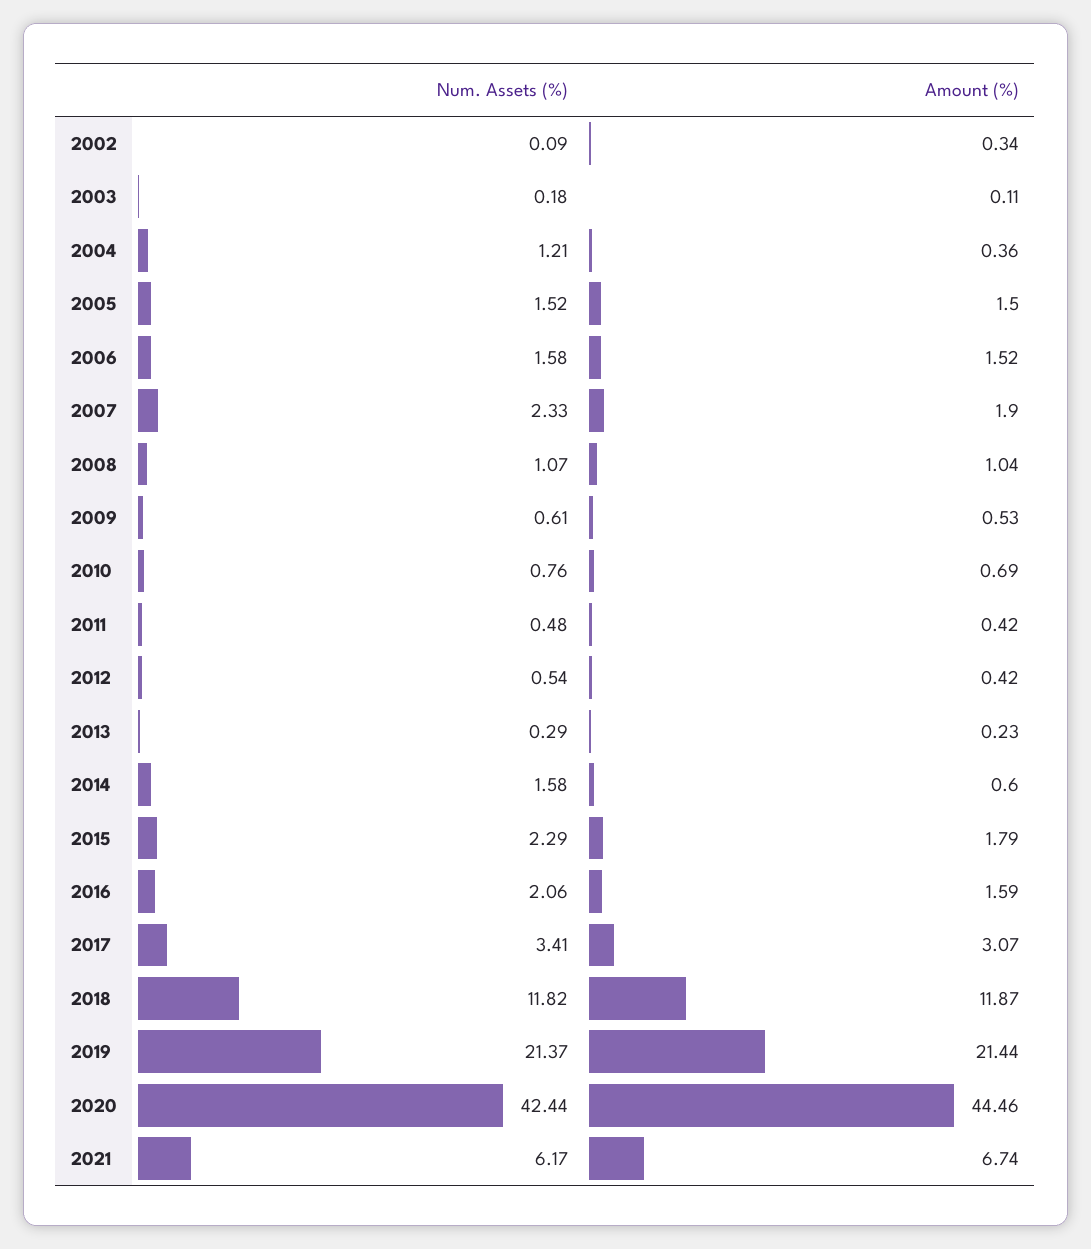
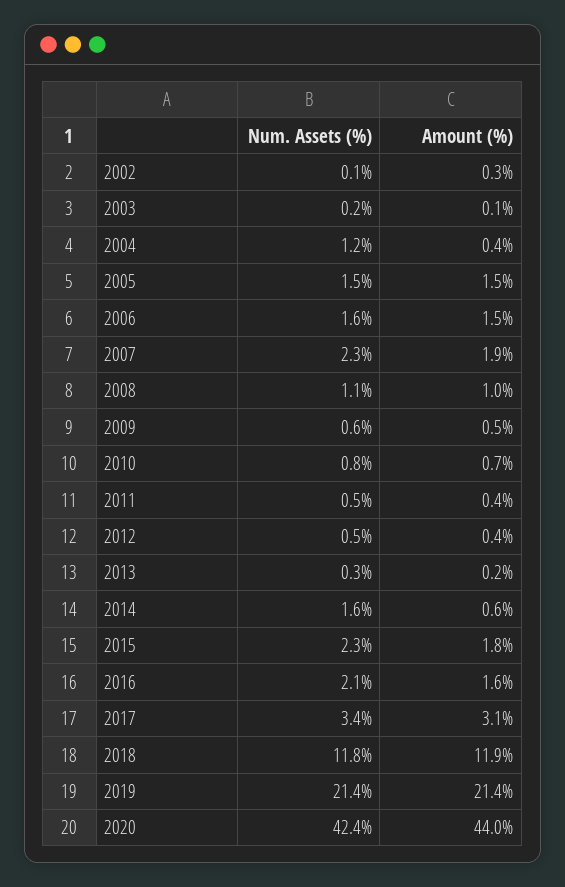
Amount (%), 2020: 44.46 -> 44
Num. Assets (%), 2021: 6.17 -> none
Amount (%), 2021: 6.74 -> none

